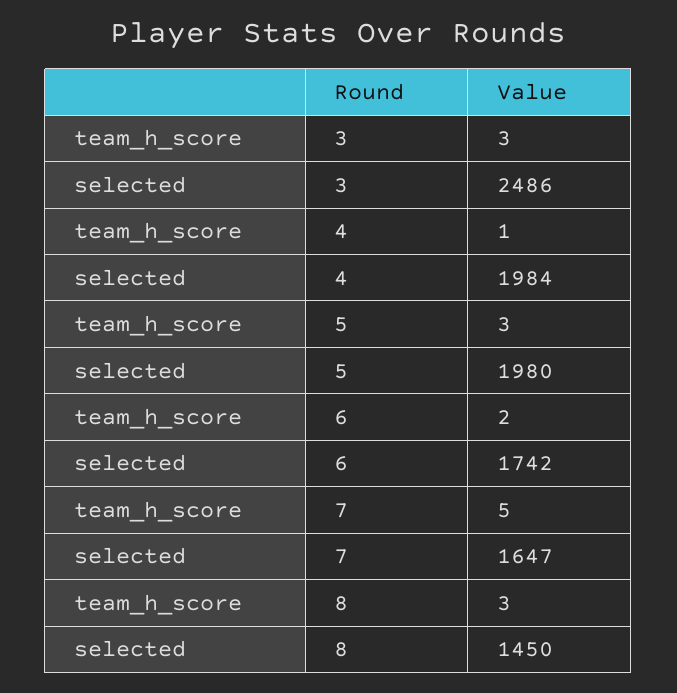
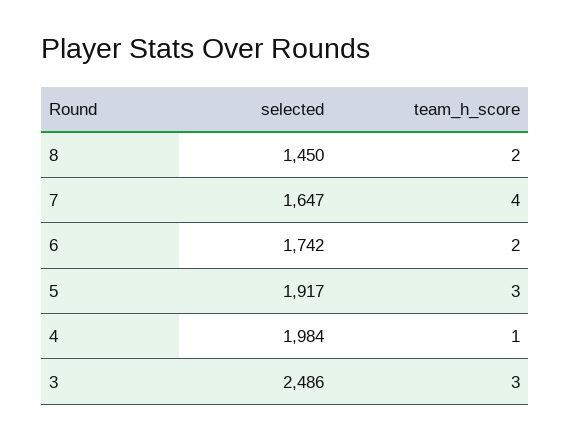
selected, 5: 1980 -> 1917
team_h_score, 7: 5 -> 4
team_h_score, 8: 3 -> 2

